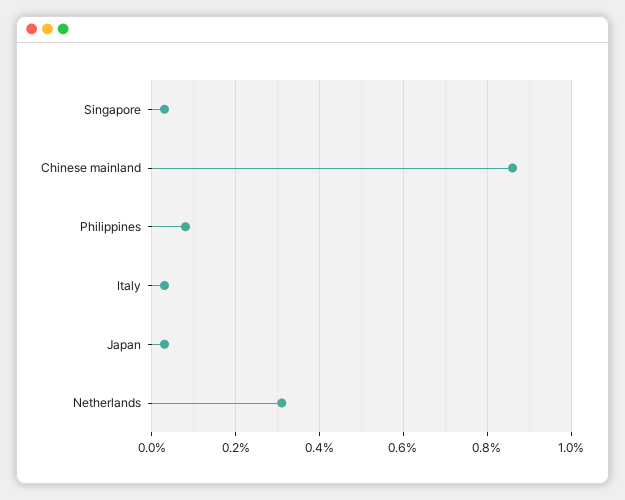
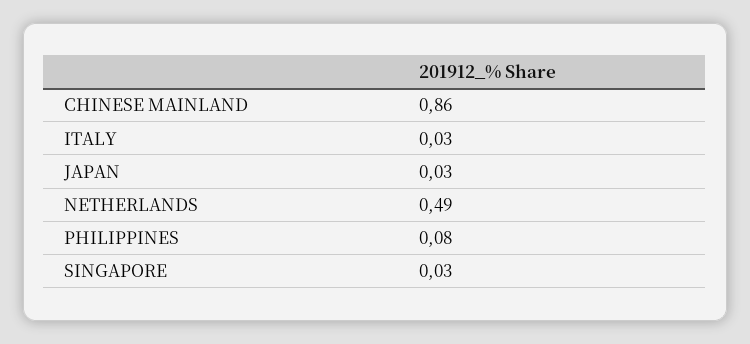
Netherlands: 0.3 -> 0.49

